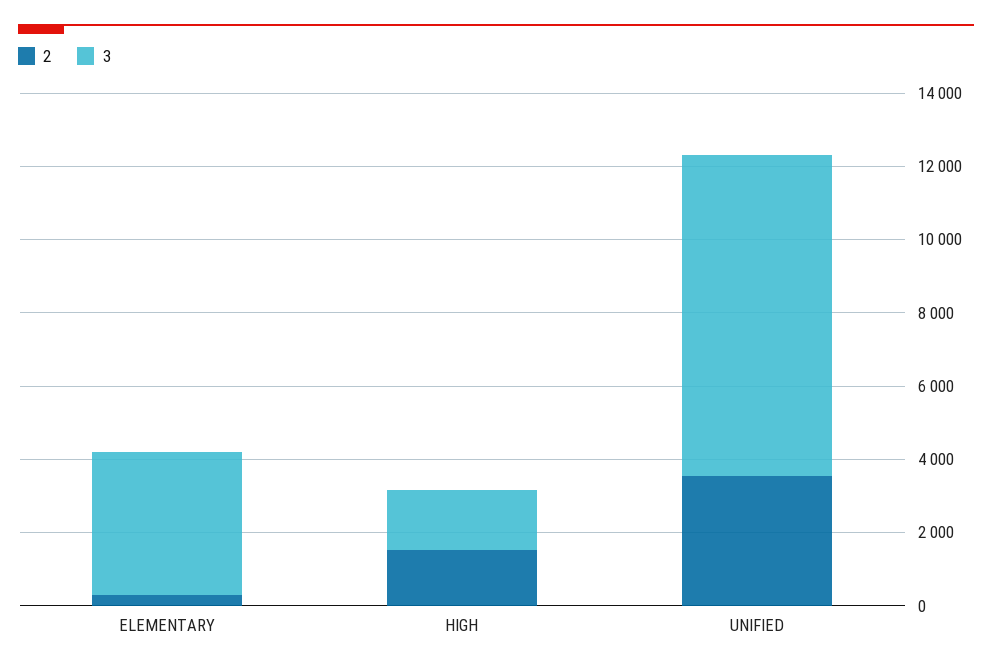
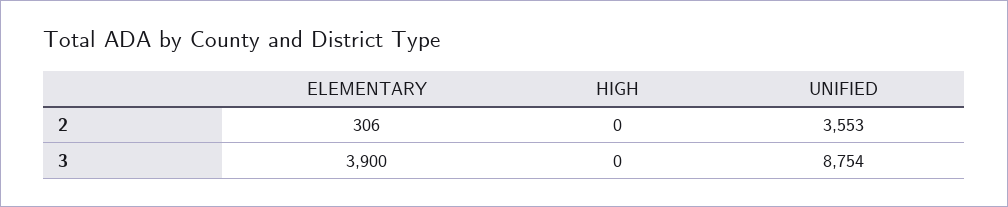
2, HIGH: 1500 -> 0
3, HIGH: 1500 -> 0

